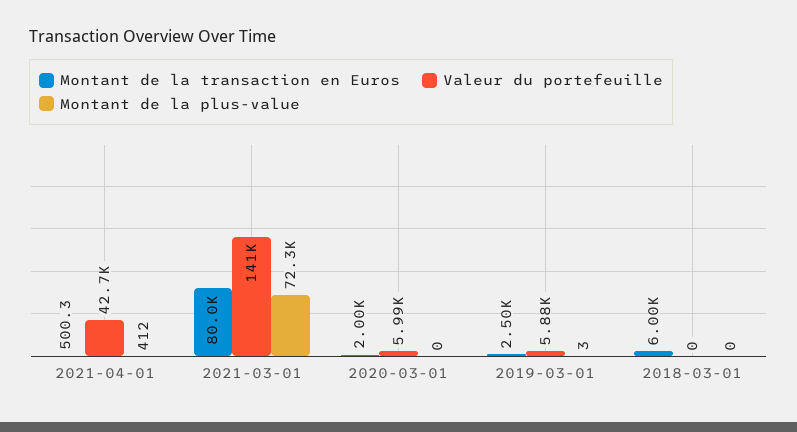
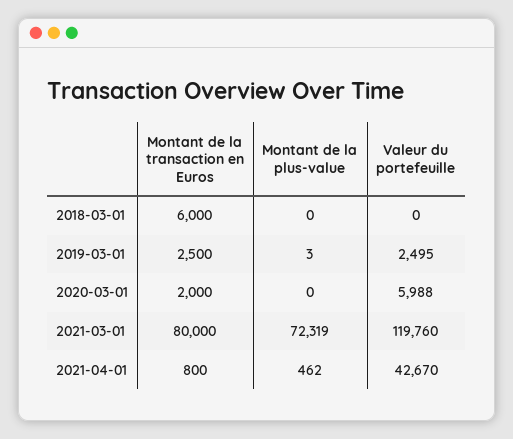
Montant de la transaction en Euros, 2021-04-01: 500.3 -> 800
Montant de la plus-value, 2021-04-01: 412 -> 462
Valeur du portefeuille, 2021-03-01: 141000 -> 119760
Valeur du portefeuille, 2019-03-01: 5880 -> 2495

